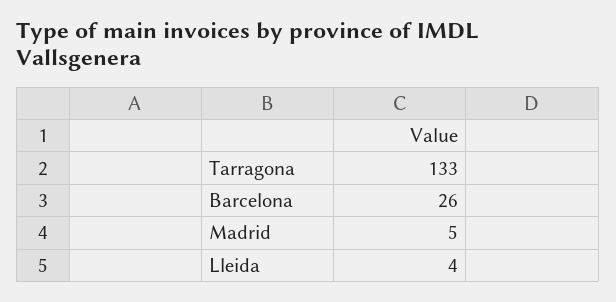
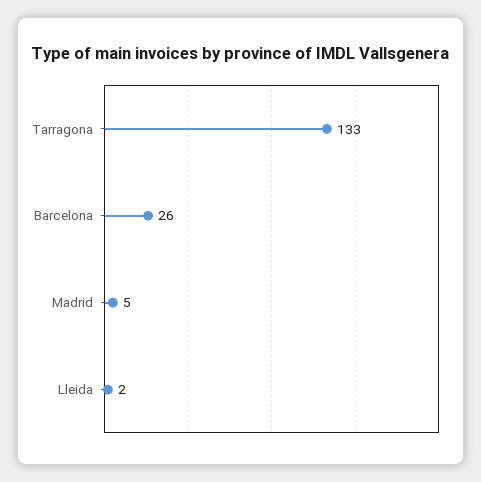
Lleida: 4 -> 2

